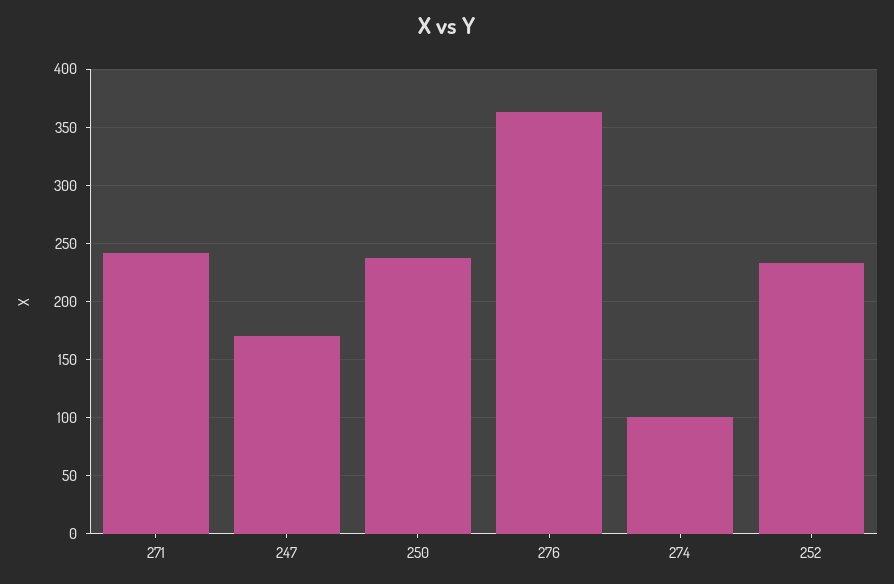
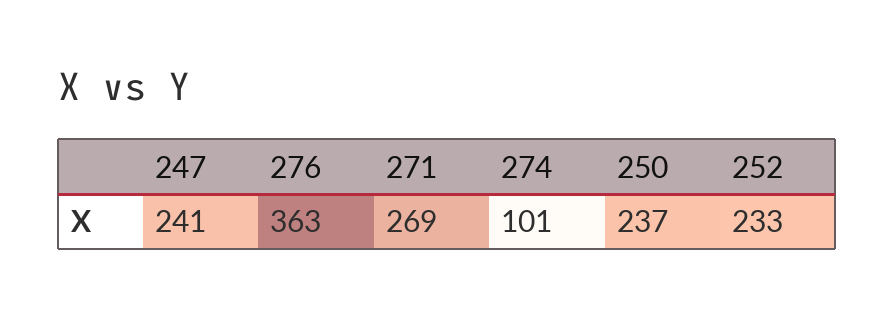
271: 240 -> 269
247: 170 -> 241

